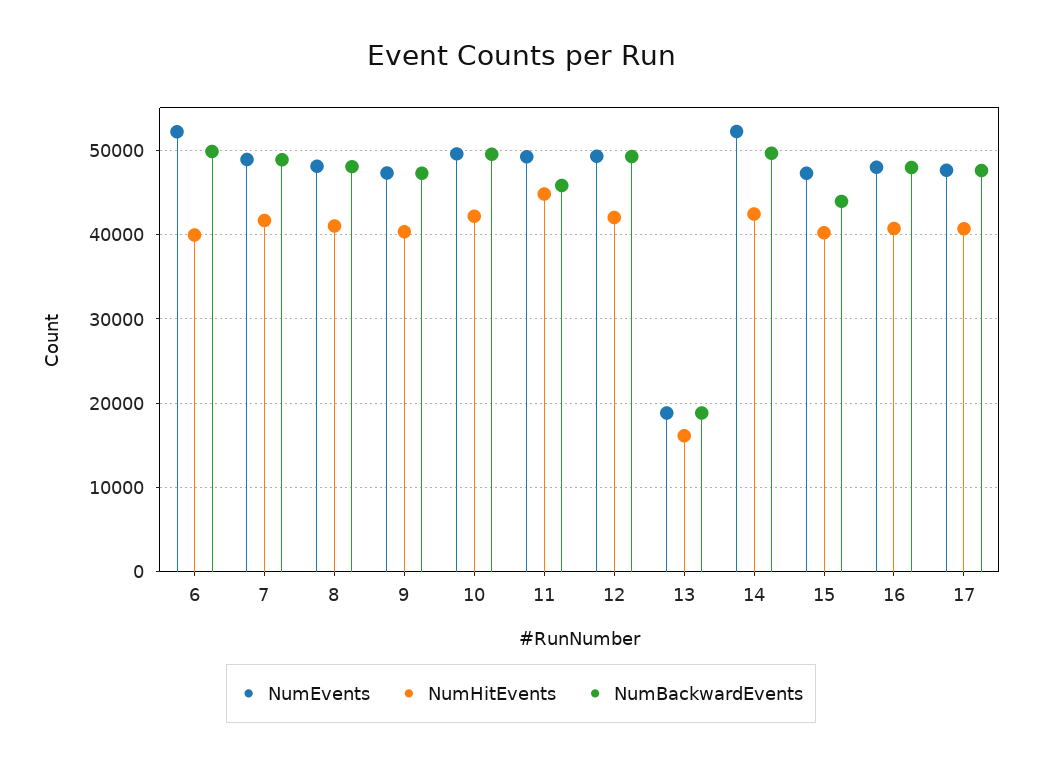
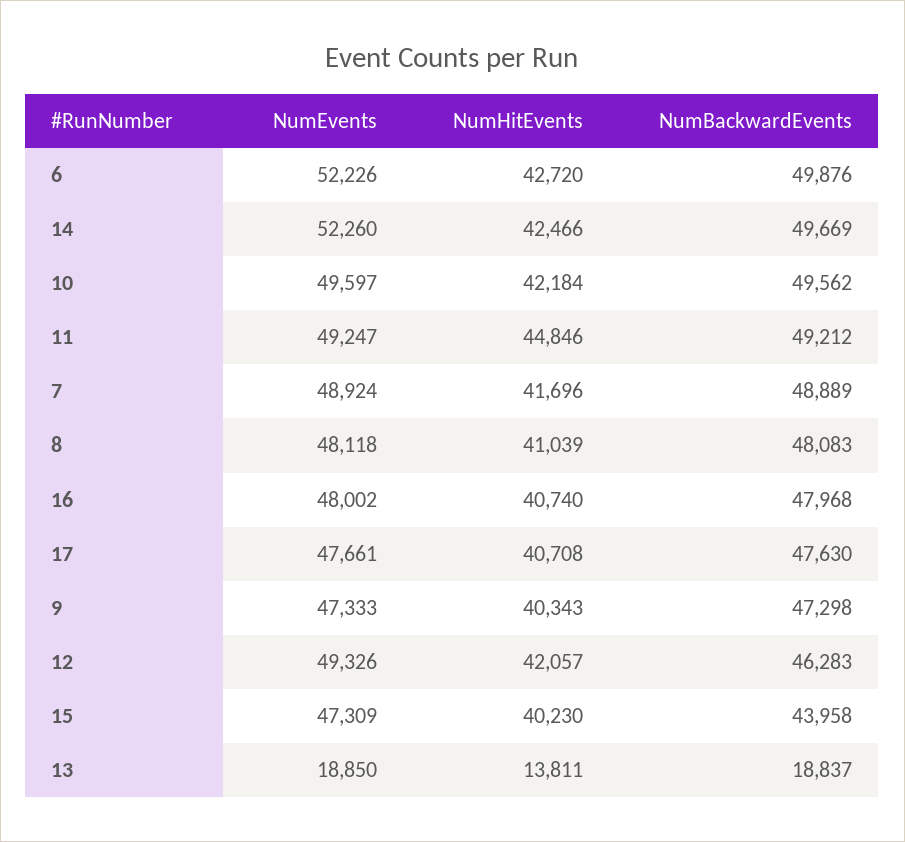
NumHitEvents, 6: 40000 -> 42720
NumBackwardEvents, 11: 46000 -> 49212
NumBackwardEvents, 12: 49000 -> 46283
NumHitEvents, 13: 16000 -> 13811

